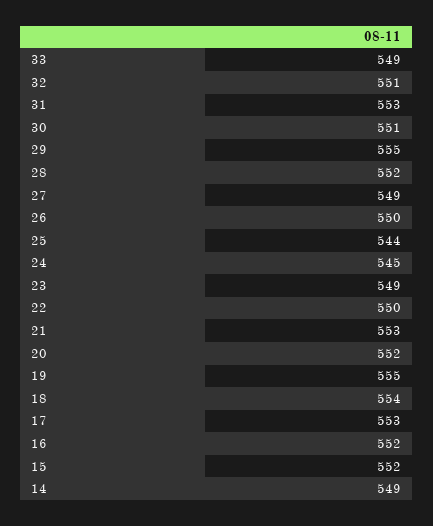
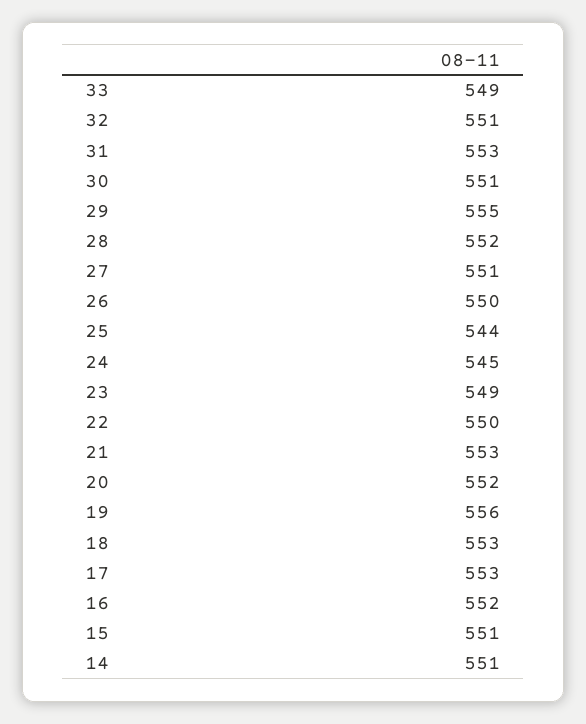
27: 549 -> 551
19: 555 -> 556
18: 554 -> 553
15: 552 -> 551
14: 549 -> 551

